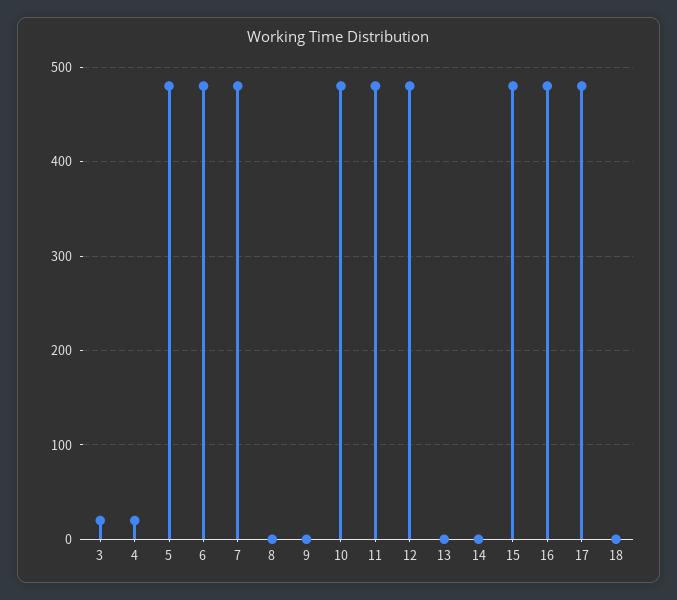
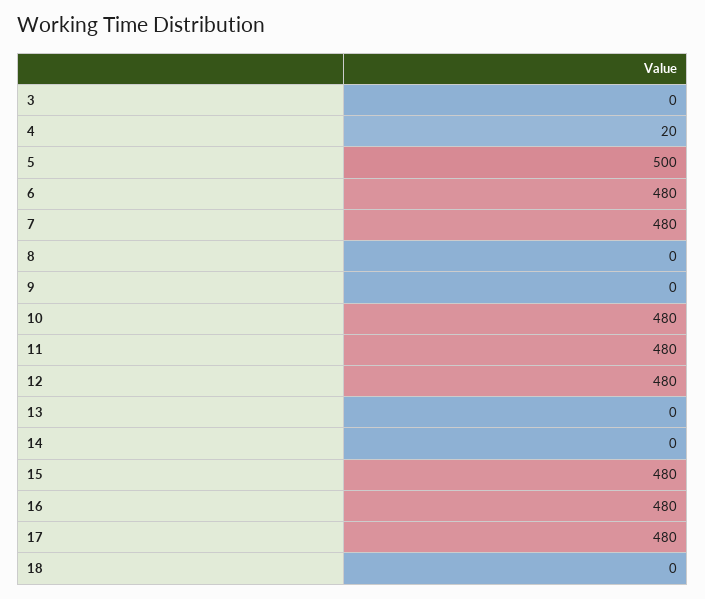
3: 20 -> 0
5: 480 -> 500

